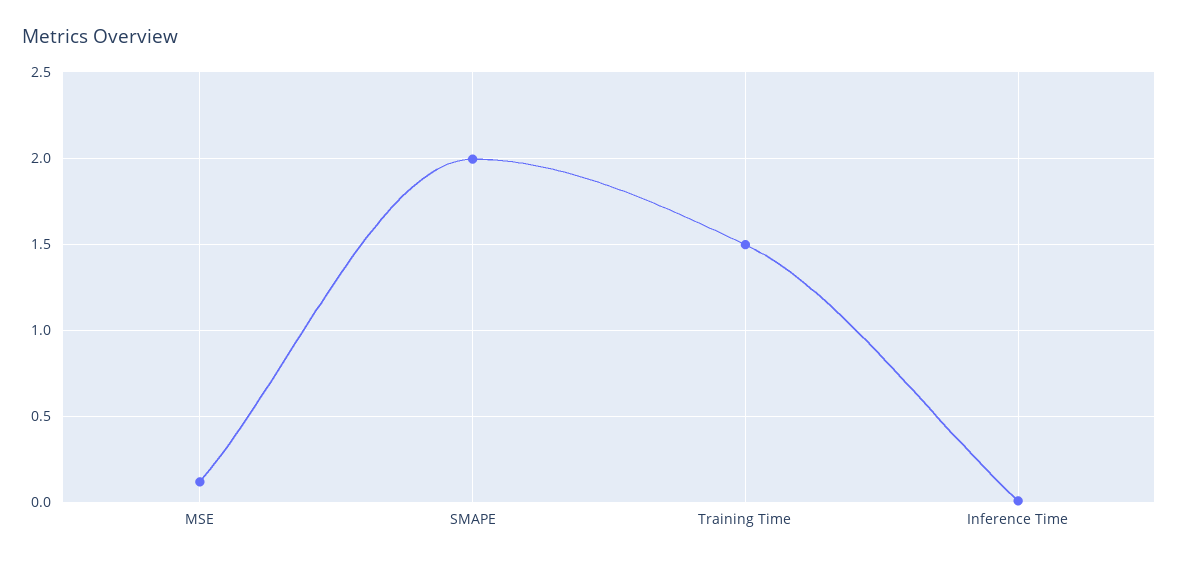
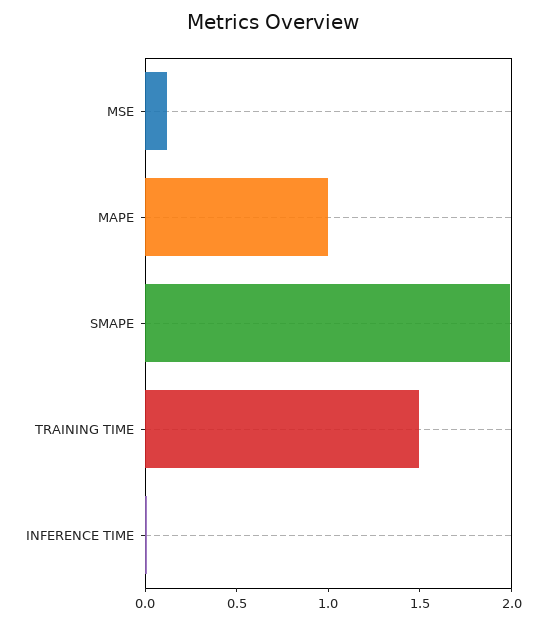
MAPE: none -> 1

